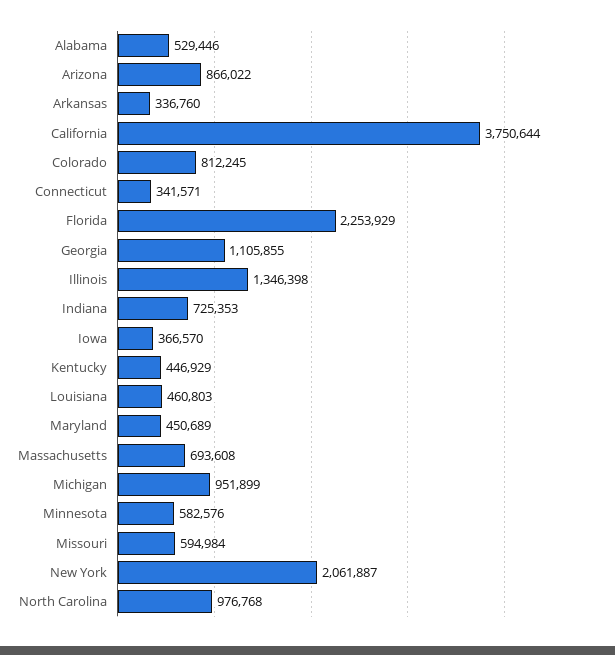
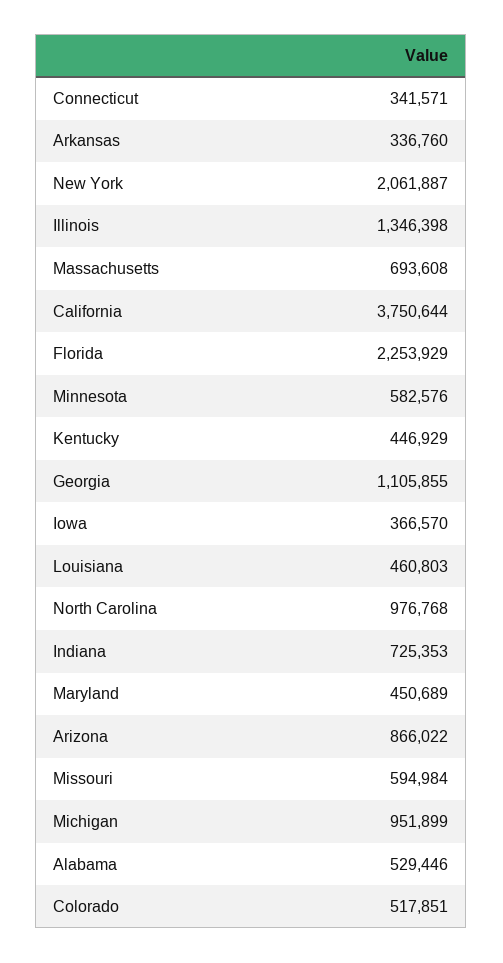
Colorado: 812245 -> 517851

